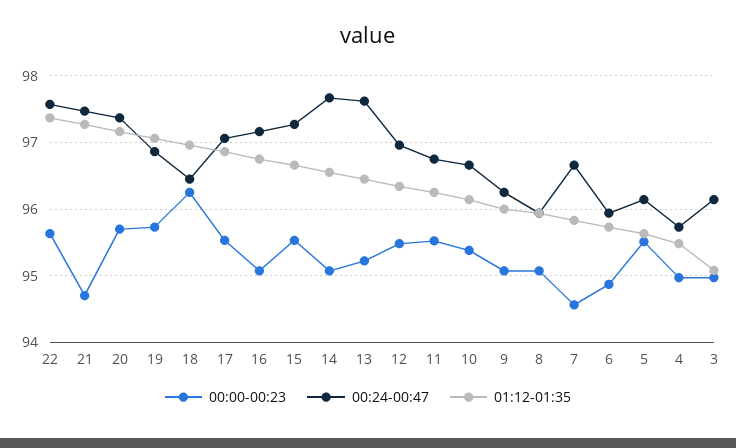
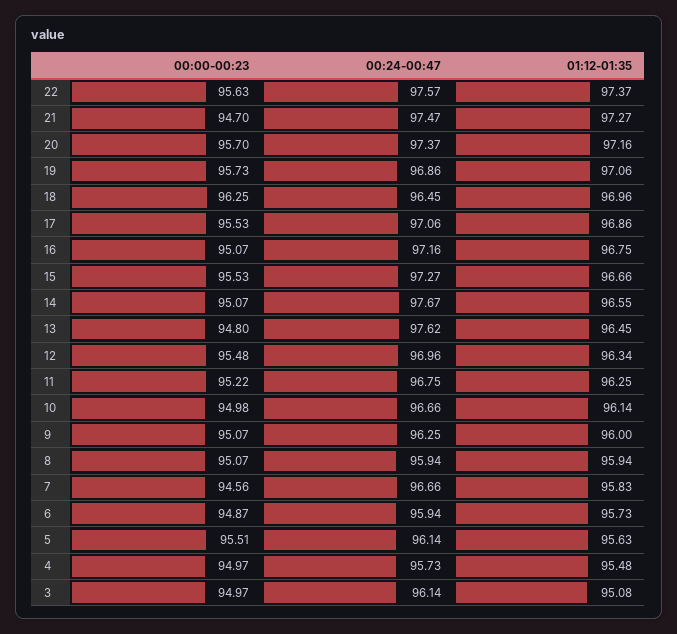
00:00-00:23, 13: 95.2 -> 94.8
00:00-00:23, 11: 95.5 -> 95.22
00:00-00:23, 10: 95.4 -> 94.98

